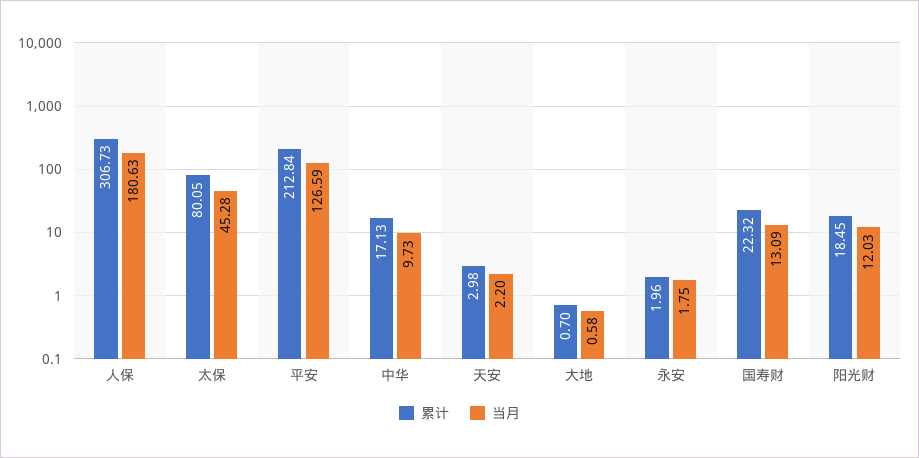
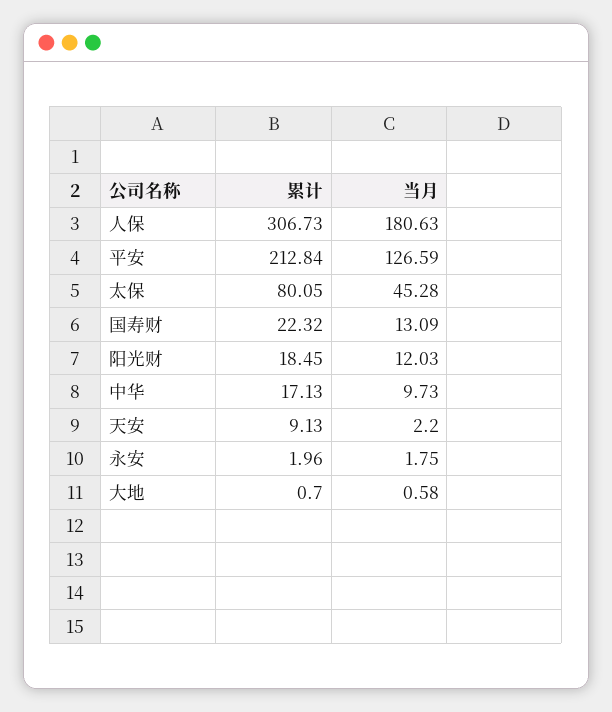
累计, 天安: 2.98 -> 9.13

